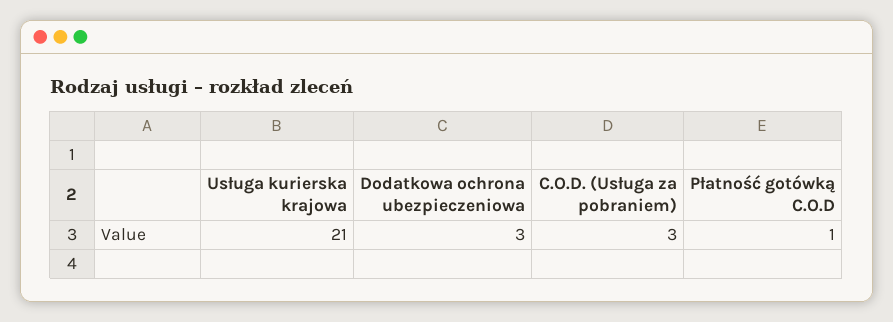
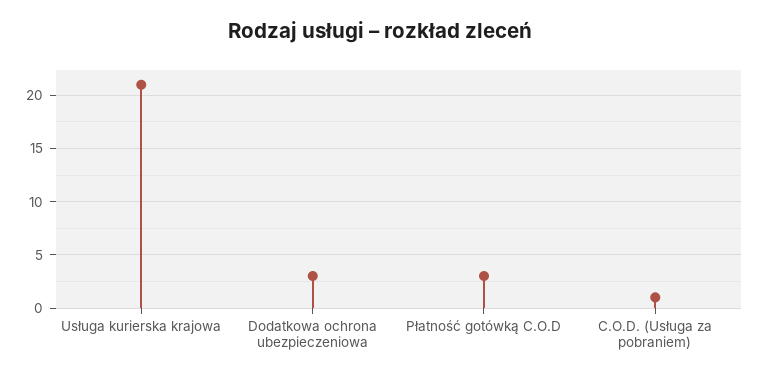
C.O.D. (Usługa za pobraniem): 3 -> 1
Płatność gotówką C.O.D: 1 -> 3

